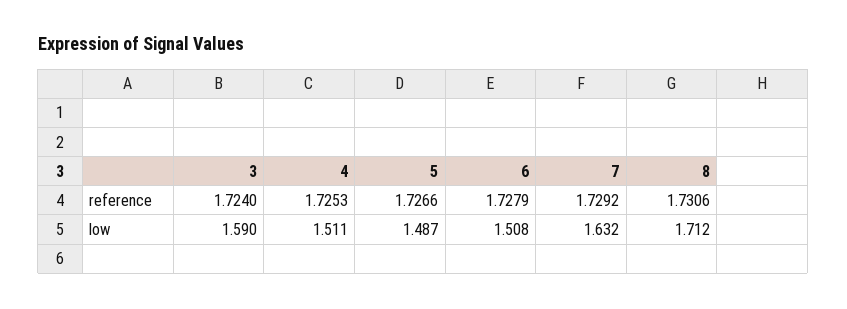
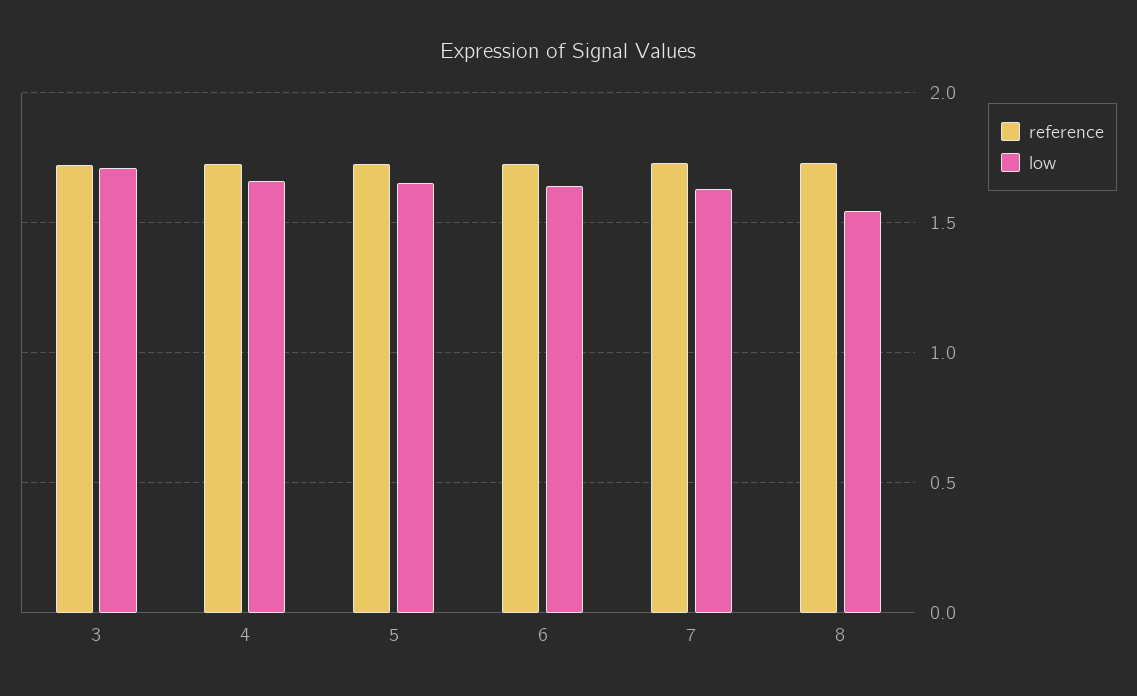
low, 3: 1.59 -> 1.7
low, 4: 1.511 -> 1.65
low, 5: 1.487 -> 1.65
low, 6: 1.508 -> 1.65
low, 8: 1.712 -> 1.55

